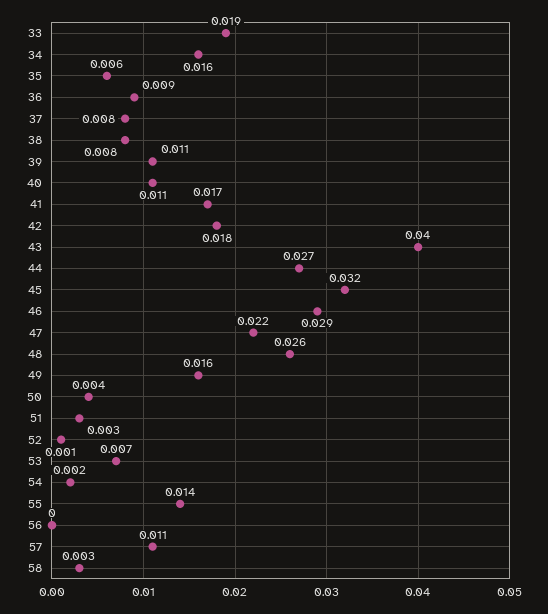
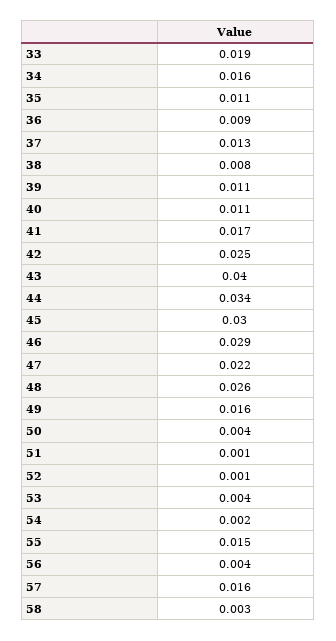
35: 0.006 -> 0.011
37: 0.008 -> 0.013
42: 0.018 -> 0.025
44: 0.027 -> 0.034
45: 0.032 -> 0.03
51: 0.003 -> 0.001
53: 0.007 -> 0.004
55: 0.014 -> 0.015
56: 0 -> 0.004
57: 0.011 -> 0.016

